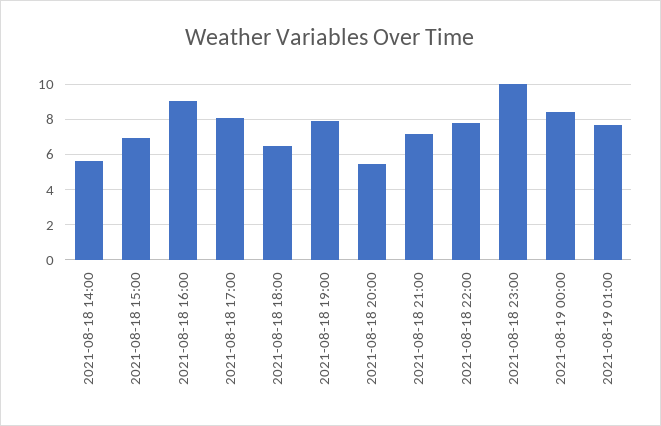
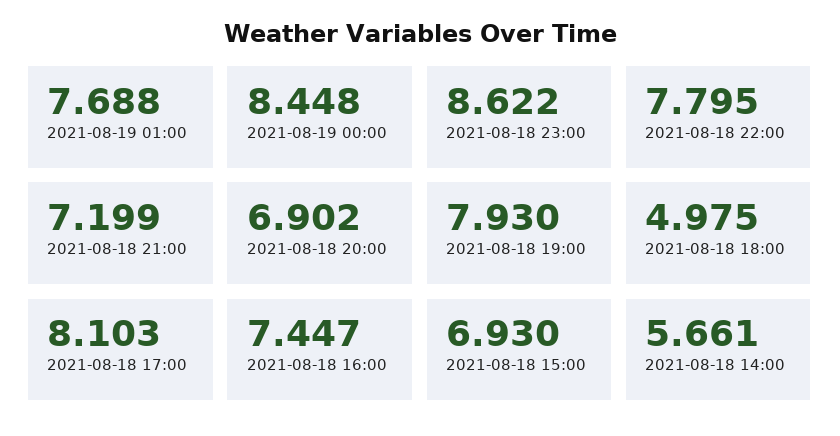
2021-08-18 16:00: 9 -> 7.447
2021-08-18 18:00: 6.5 -> 4.975
2021-08-18 20:00: 5.5 -> 6.902
2021-08-18 23:00: 10 -> 8.622

